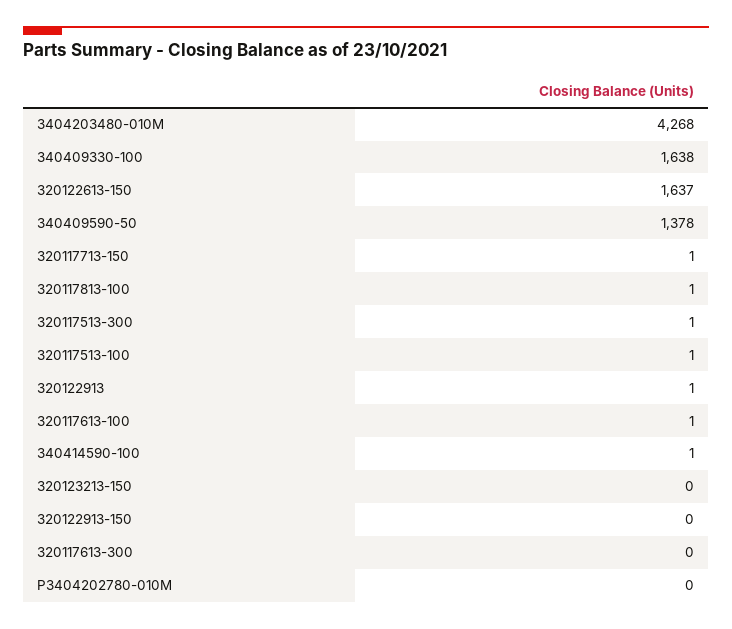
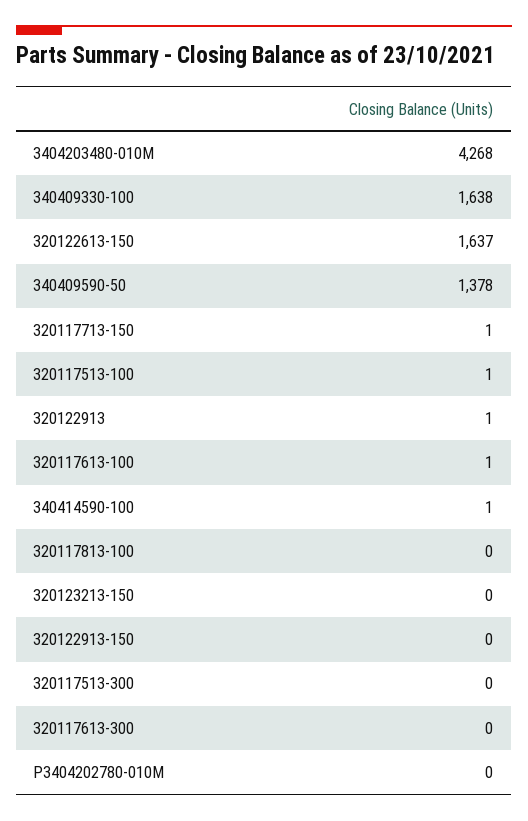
320117813-100: 1 -> 0
320117513-300: 1 -> 0

